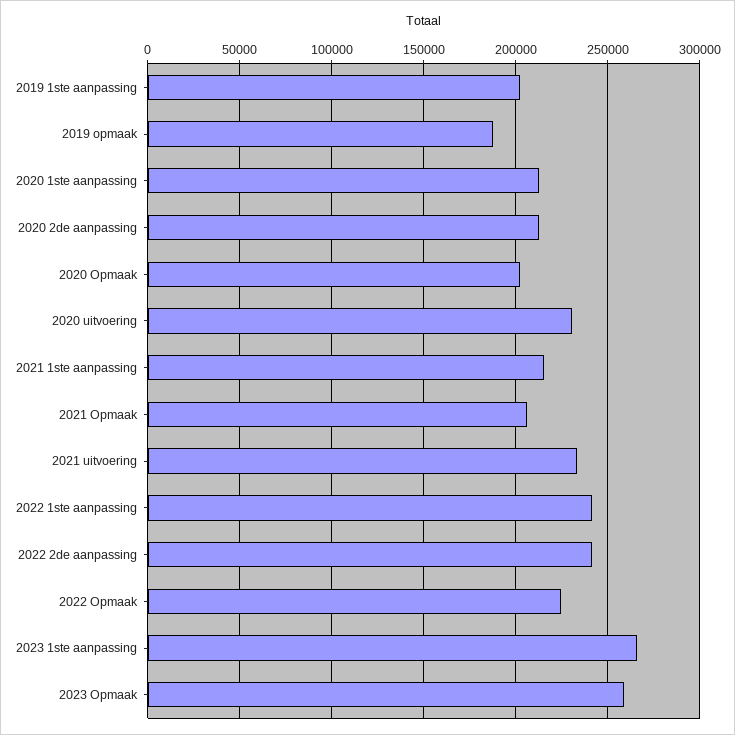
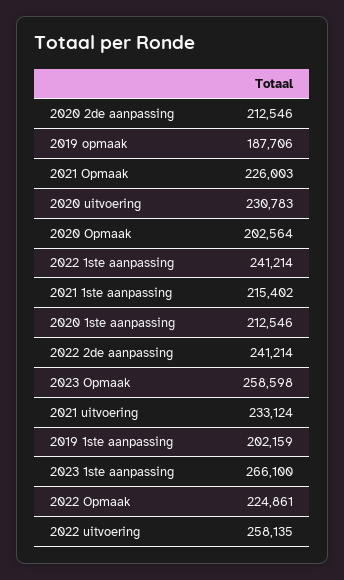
2021 Opmaak: 205000 -> 226003
2022 uitvoering: none -> 258135

